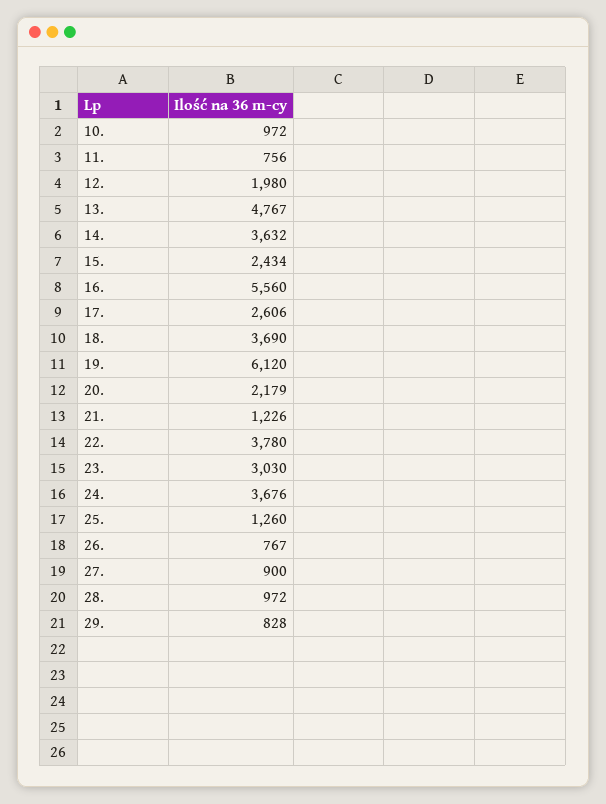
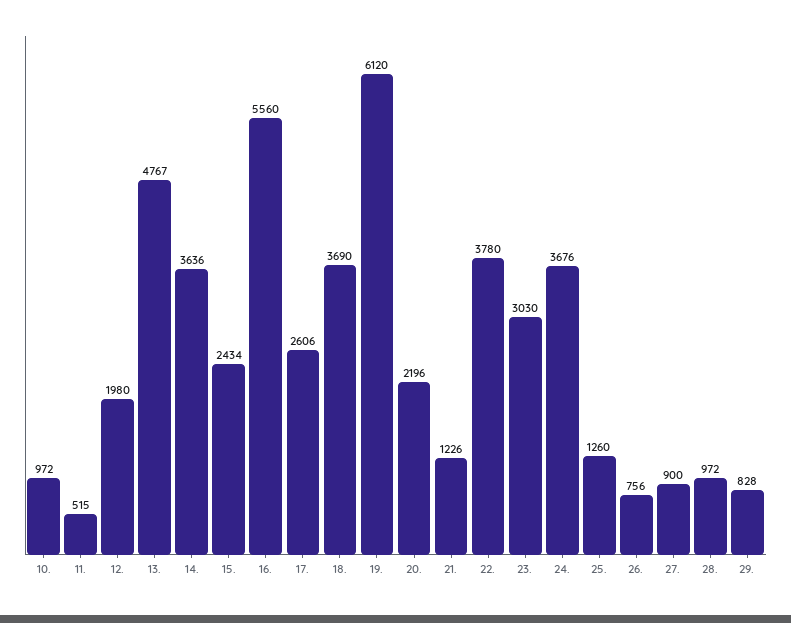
11.: 756 -> 515
14.: 3632 -> 3636
20.: 2179 -> 2196
26.: 767 -> 756

